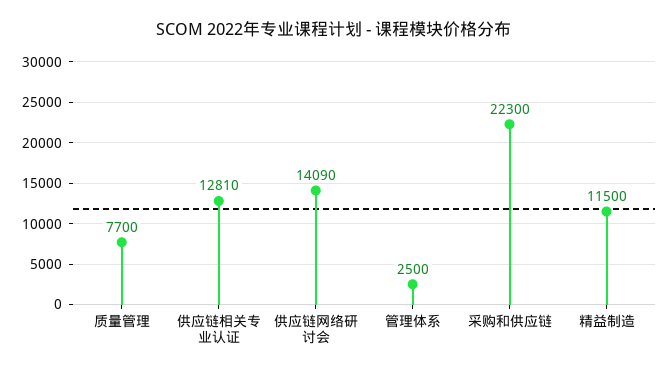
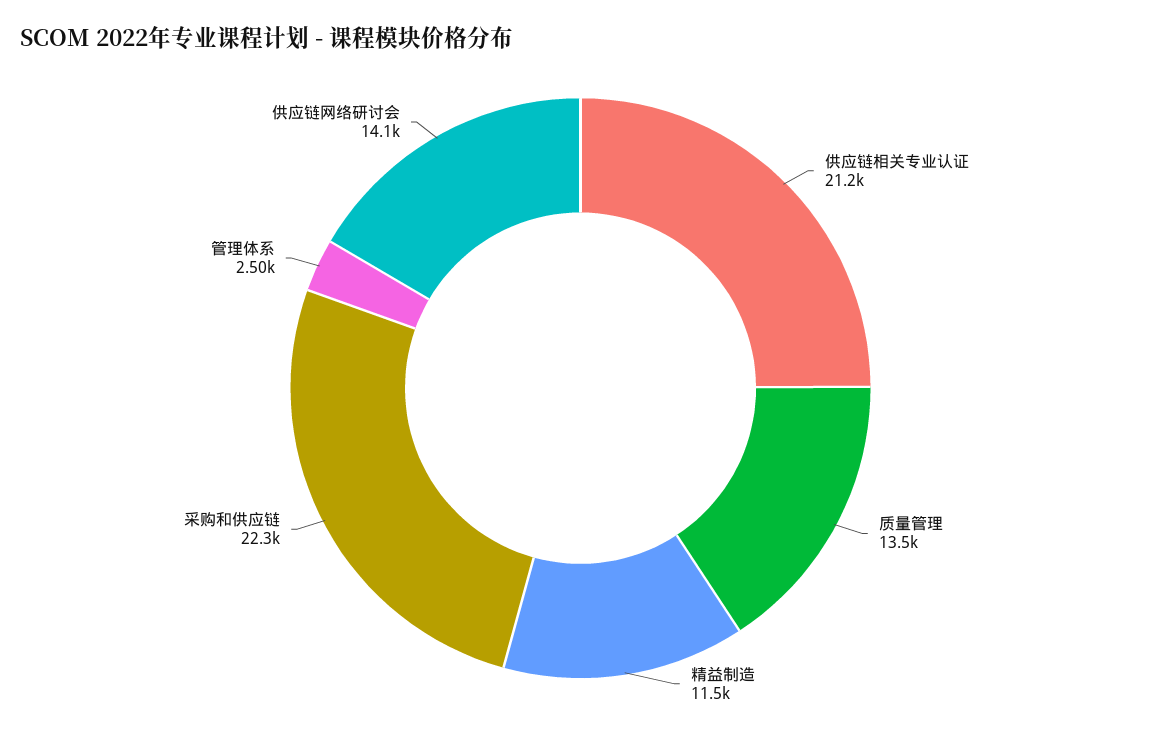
质量管理: 7700 -> 13500
供应链相关专业认证: 12810 -> 21200

